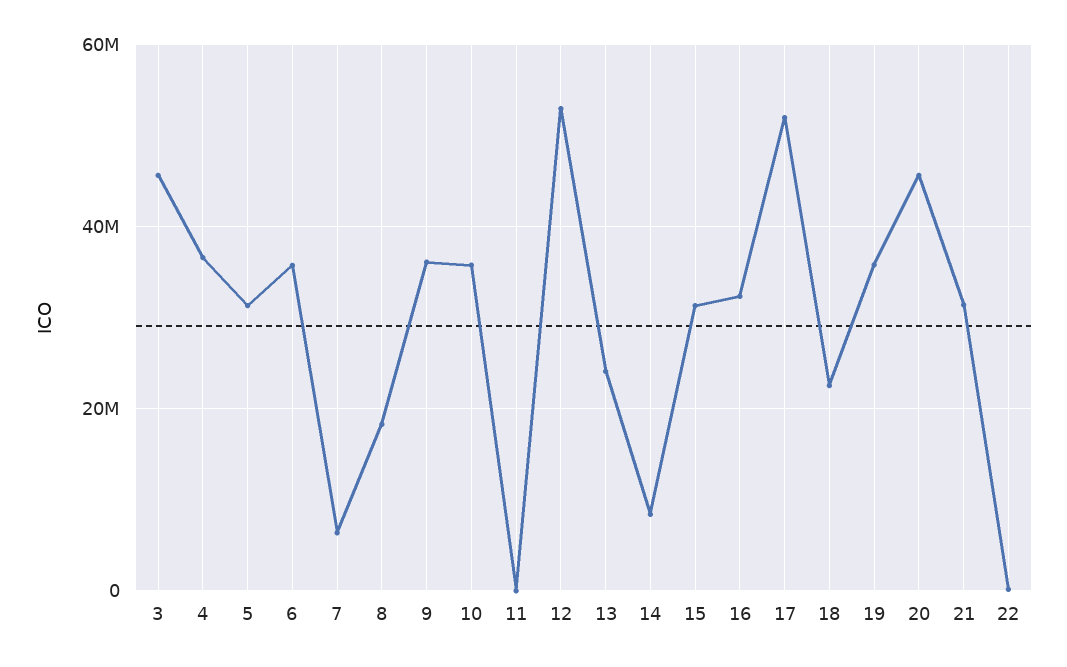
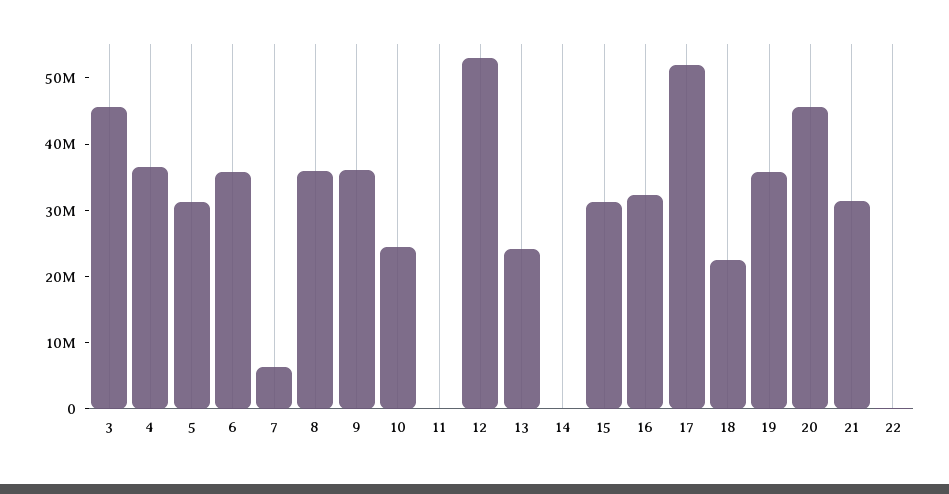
8: 18000000 -> 36000000
10: 36000000 -> 24000000
14: 8000000 -> 0

